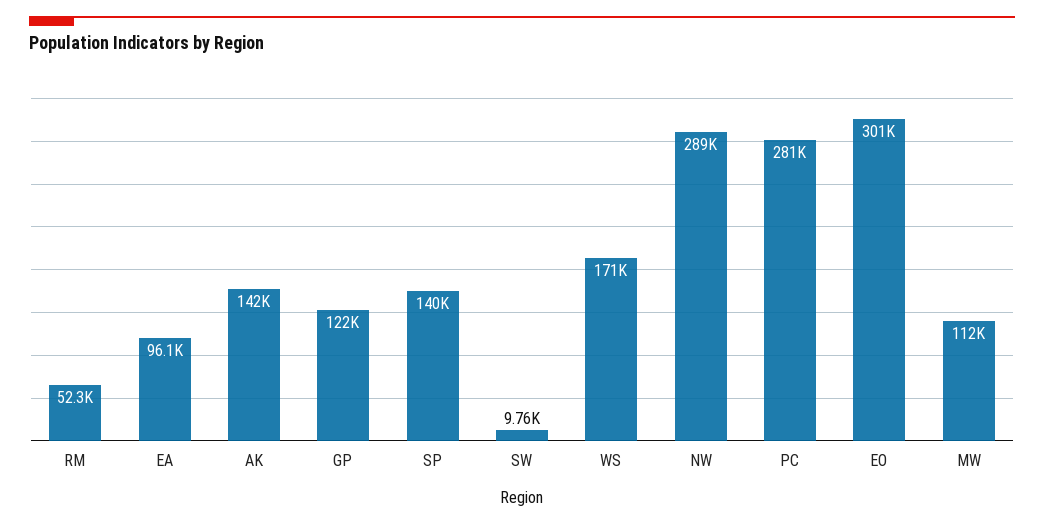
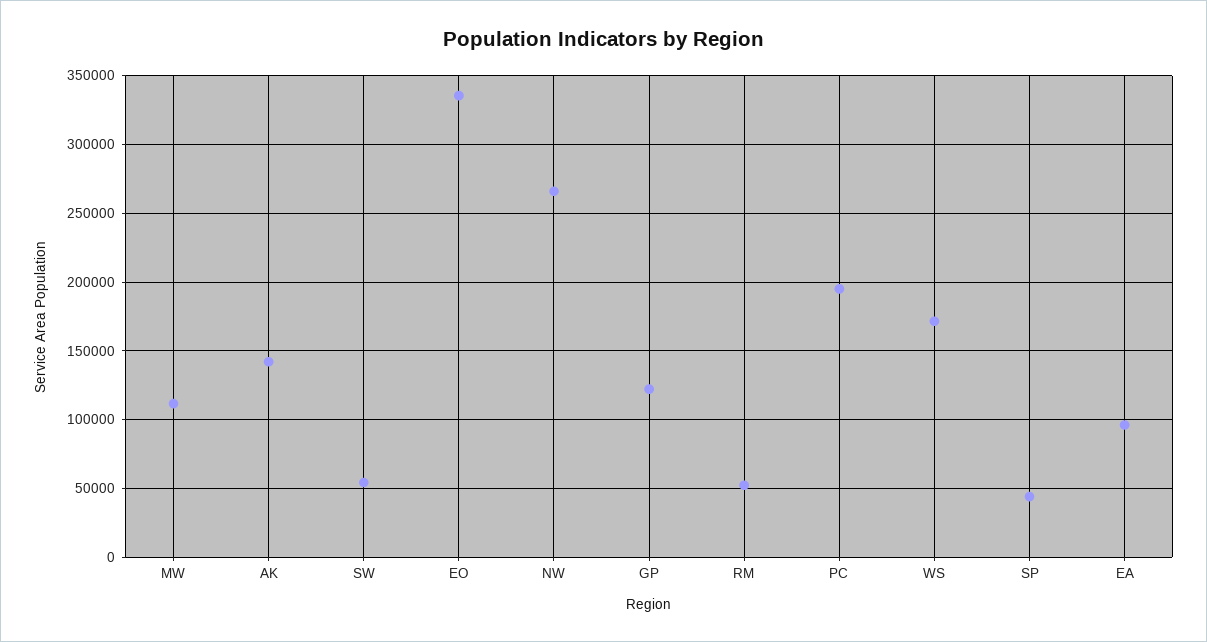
SP: 140000 -> 45000
SW: 9760 -> 55000
NW: 289000 -> 265000
PC: 281000 -> 195000
EO: 301000 -> 335000

